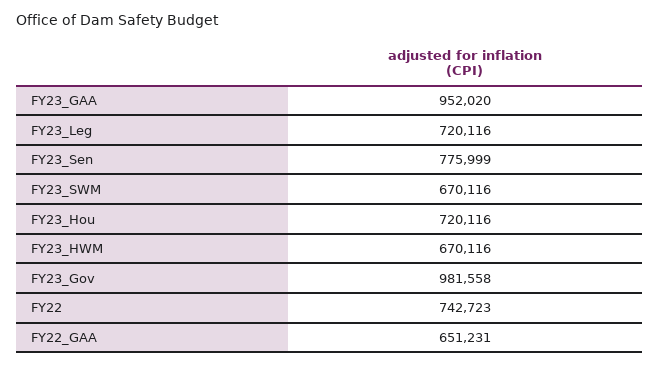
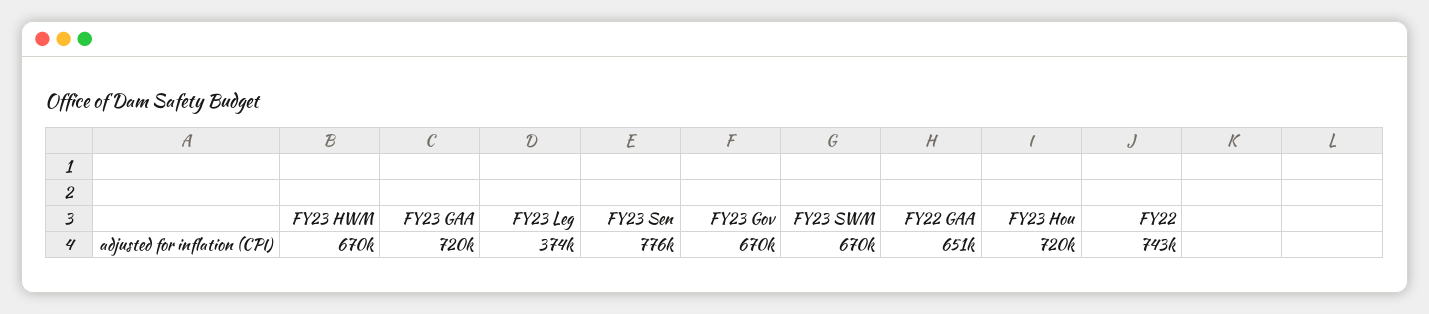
FY23_GAA: 952020 -> 720000
FY23_Leg: 720116 -> 374000
FY23_Gov: 981558 -> 670000

